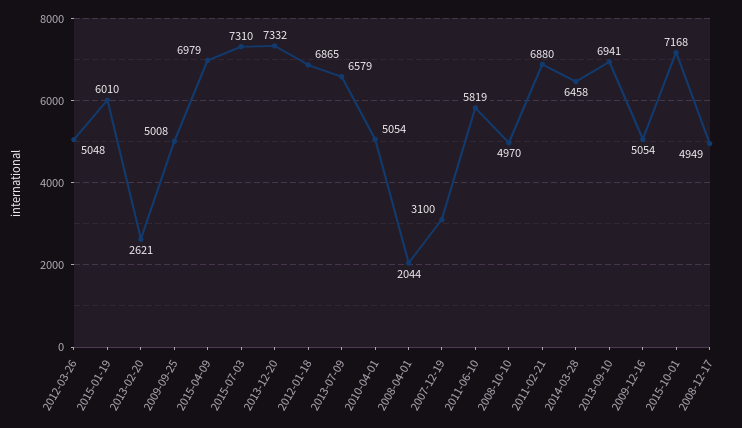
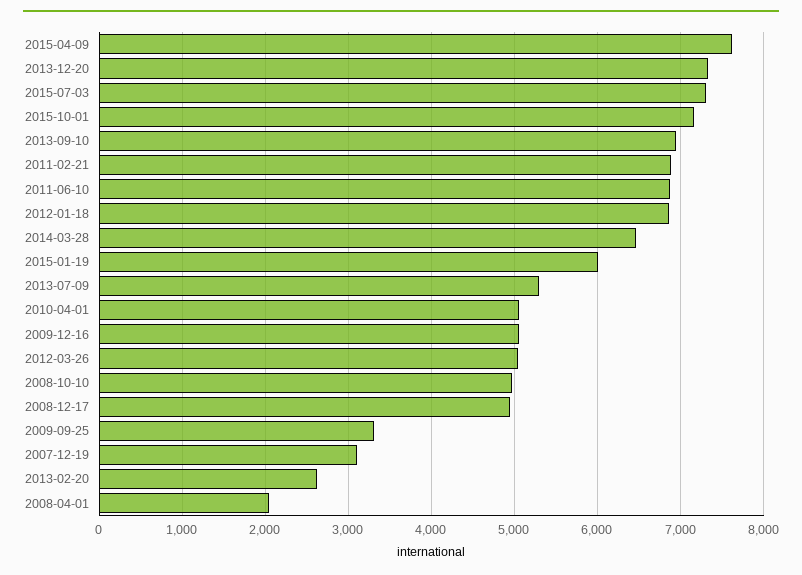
2009-09-25: 5008 -> 3300
2015-04-09: 6979 -> 7600
2013-07-09: 6579 -> 5300
2011-06-10: 5819 -> 6900

